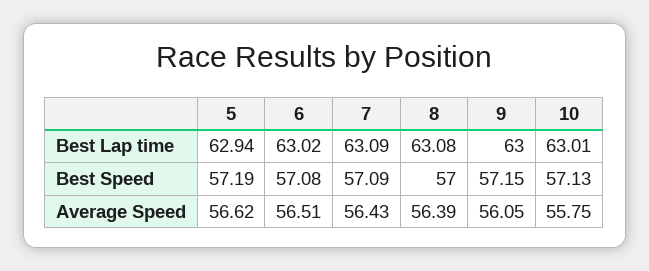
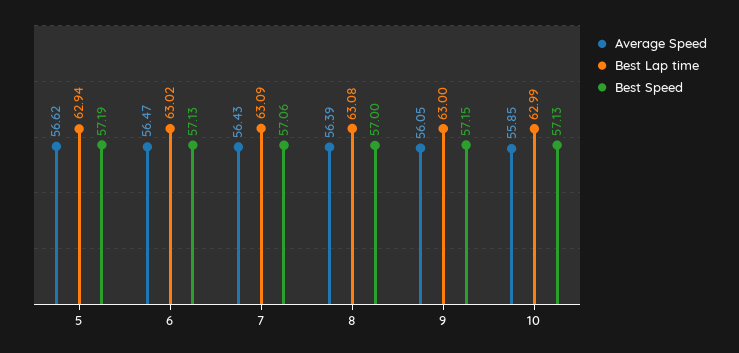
Best Lap time, 10: 63.01 -> 62.99
Best Speed, 6: 57.08 -> 57.13
Best Speed, 7: 57.09 -> 57.06
Average Speed, 6: 56.51 -> 56.47
Average Speed, 10: 55.75 -> 55.85

